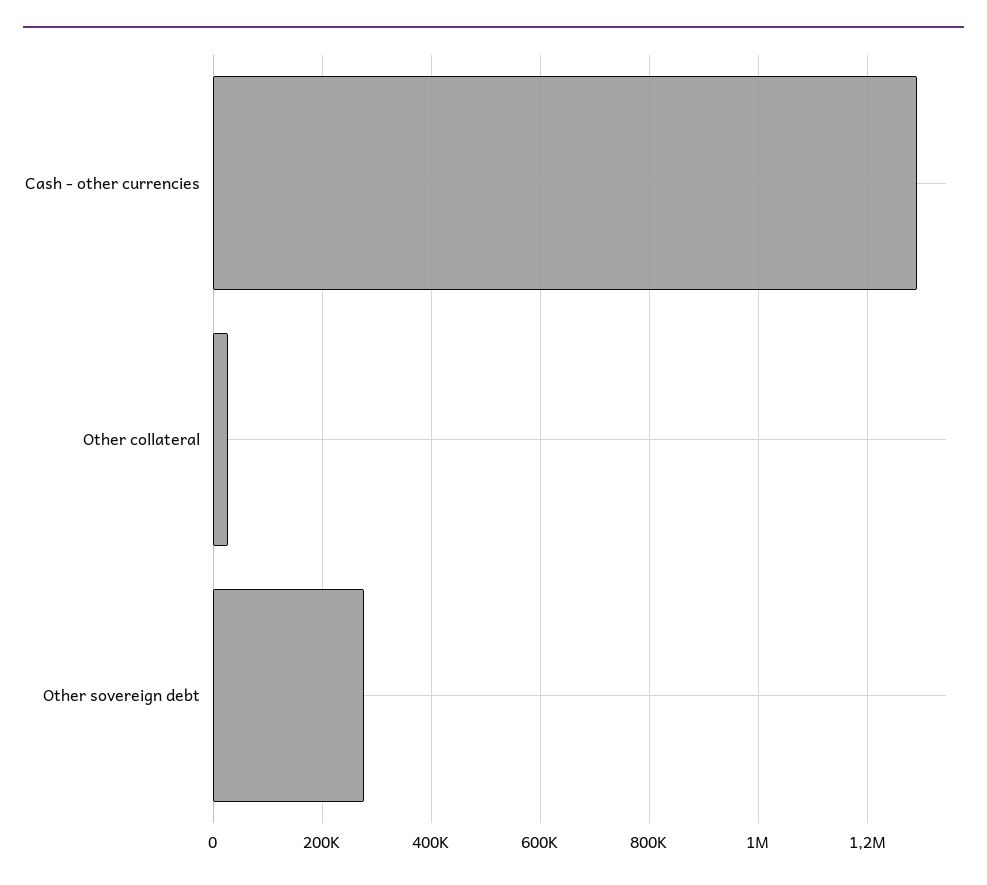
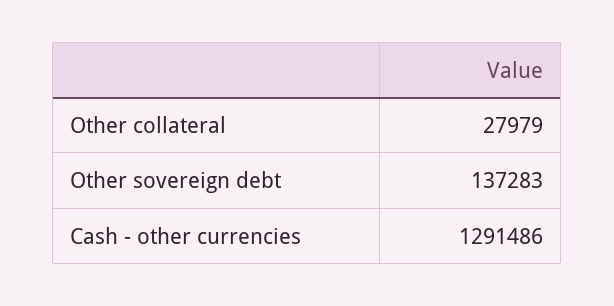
Other sovereign debt: 280000 -> 137283

